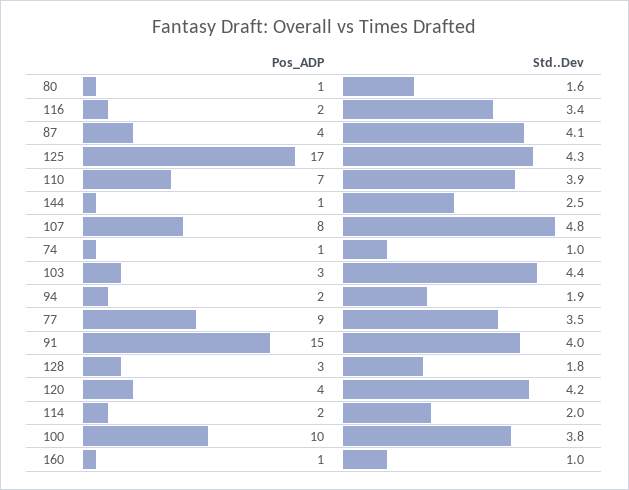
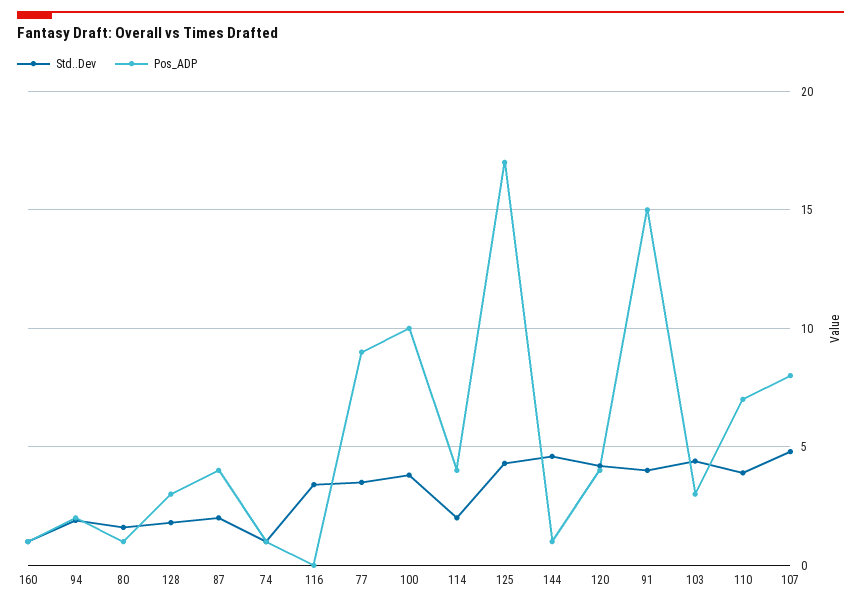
Pos_ADP, 116: 2 -> 0
Std..Dev, 87: 4.1 -> 2
Std..Dev, 144: 2.5 -> 4.5
Pos_ADP, 114: 2 -> 4

